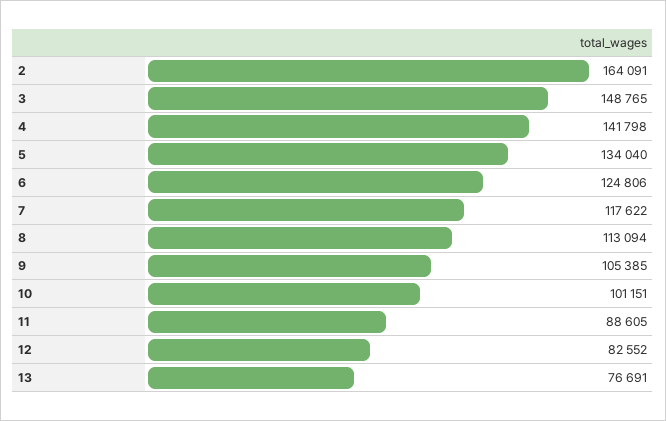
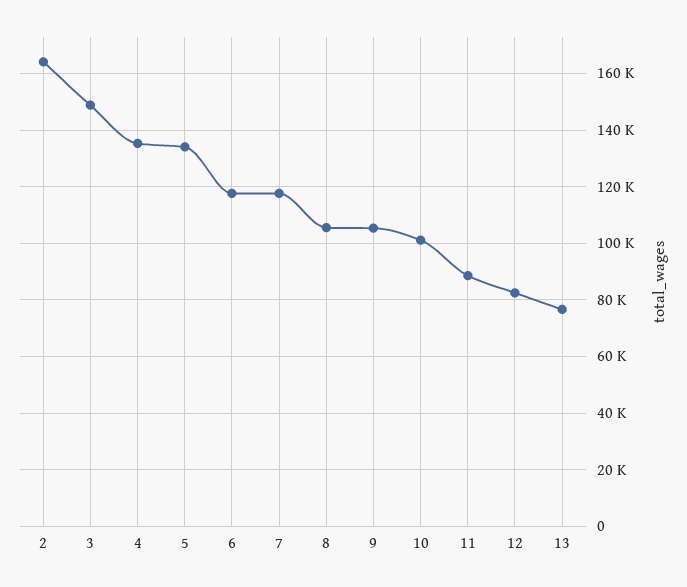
4: 141798 -> 135000
6: 124806 -> 117500
8: 113094 -> 105000

